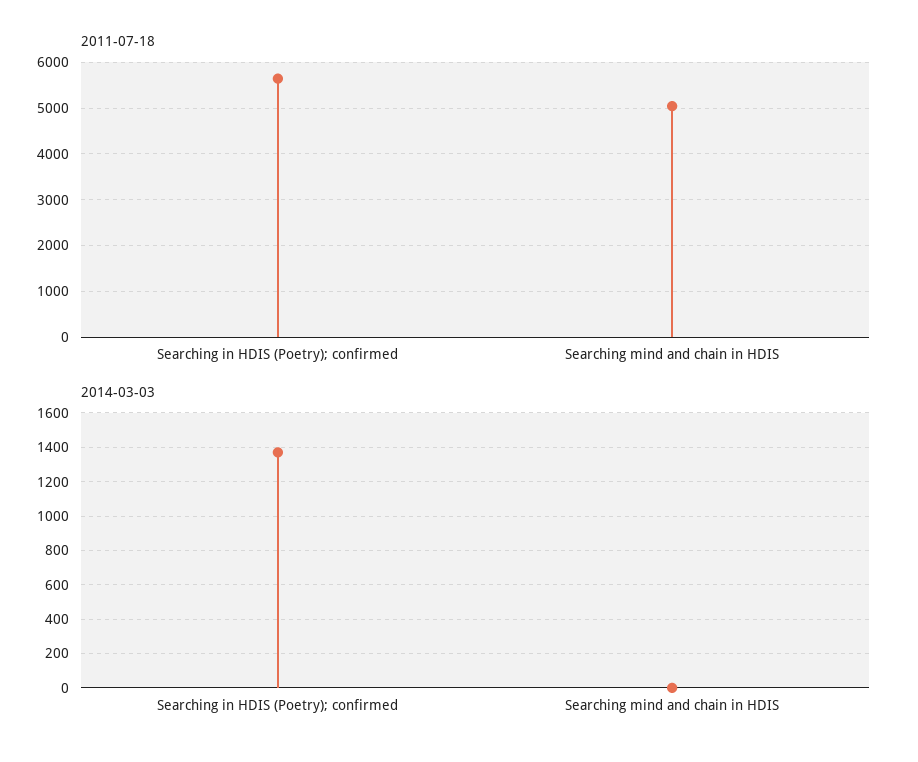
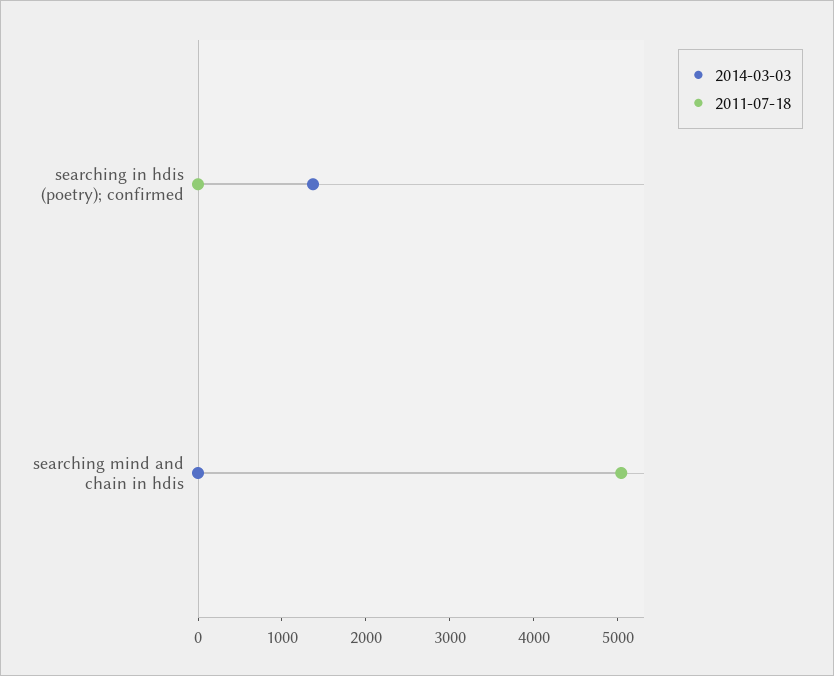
2011-07-18, Searching in HDIS (Poetry); confirmed: 5600 -> 0

